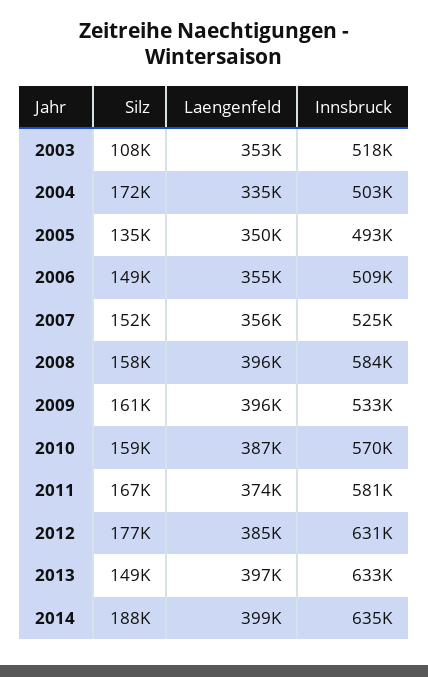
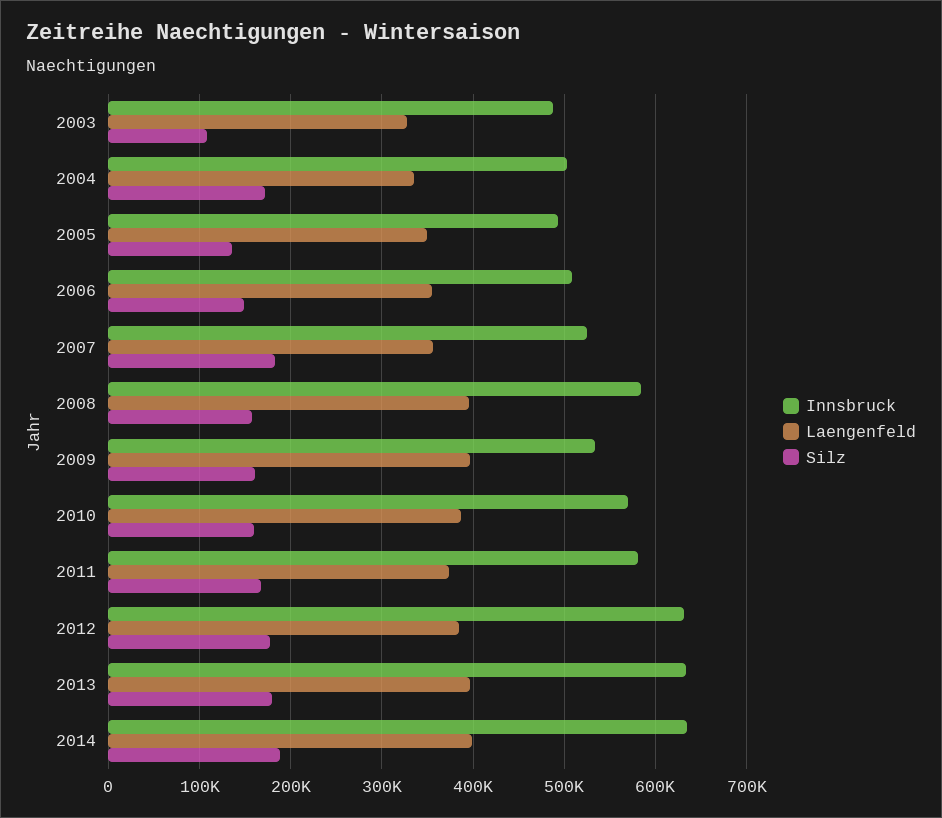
Laengenfeld, 2003: 353000 -> 330000
Innsbruck, 2003: 518000 -> 490000
Silz, 2007: 152000 -> 180000
Silz, 2013: 149000 -> 180000

